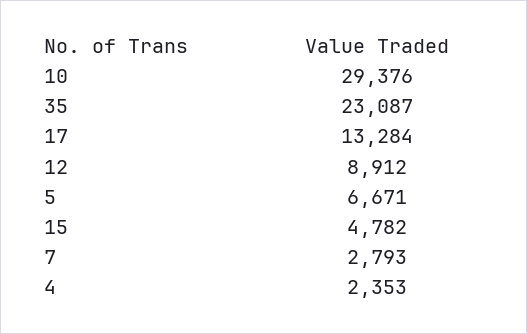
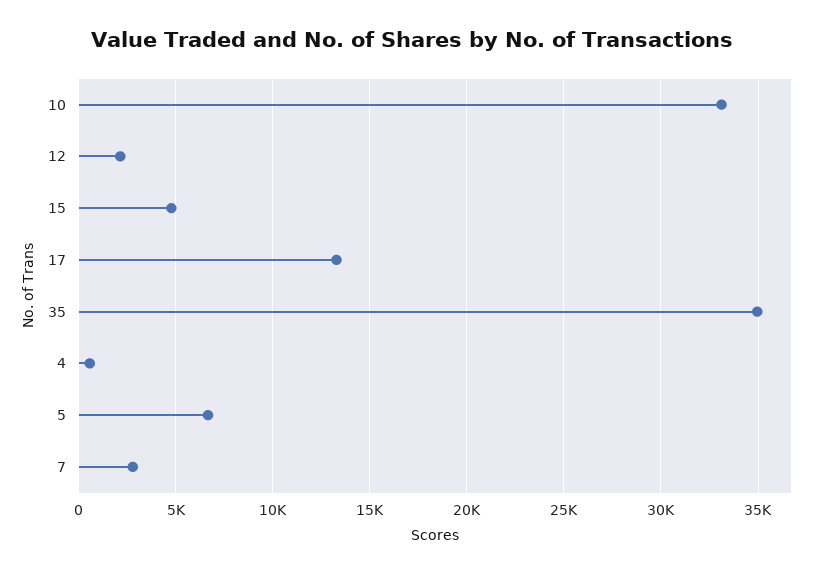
10: 29376 -> 33000
35: 23087 -> 35000
12: 8912 -> 2000
4: 2353 -> 500

